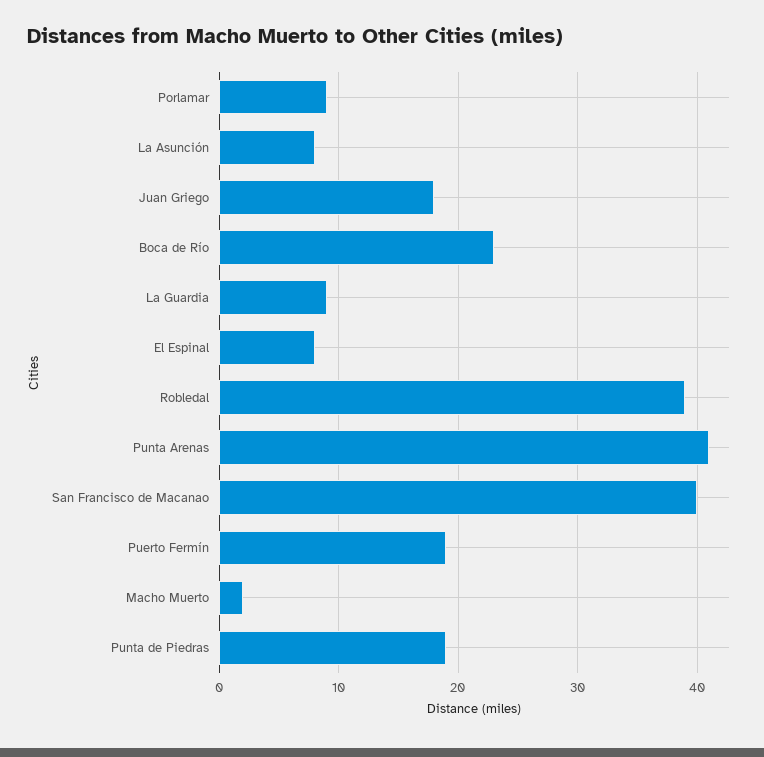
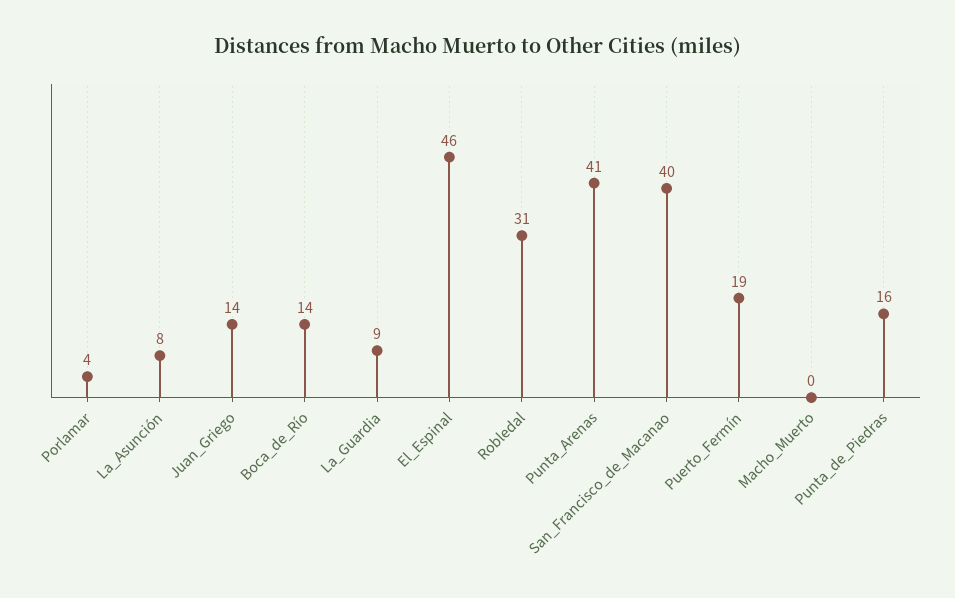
Porlamar: 9 -> 4
Juan Griego: 18 -> 14
Boca de Río: 23 -> 14
El Espinal: 8 -> 46
Robledal: 39 -> 31
Macho Muerto: 2 -> 0
Punta de Piedras: 19 -> 16

